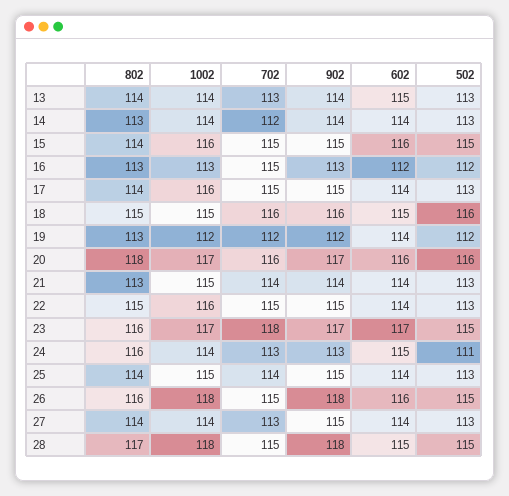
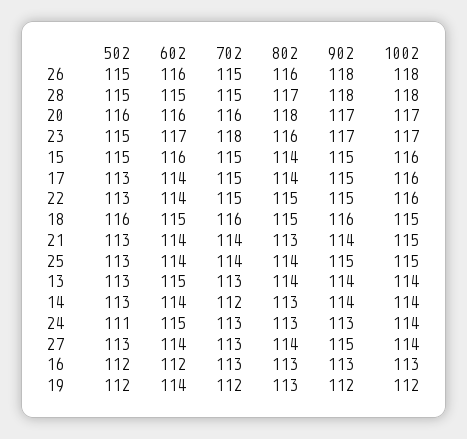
702, 16: 115 -> 113
802, 24: 116 -> 113

